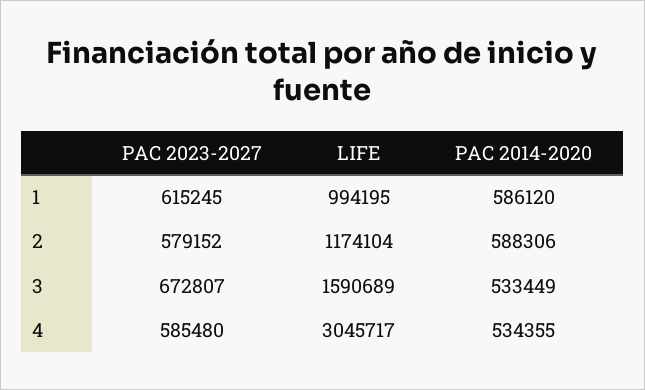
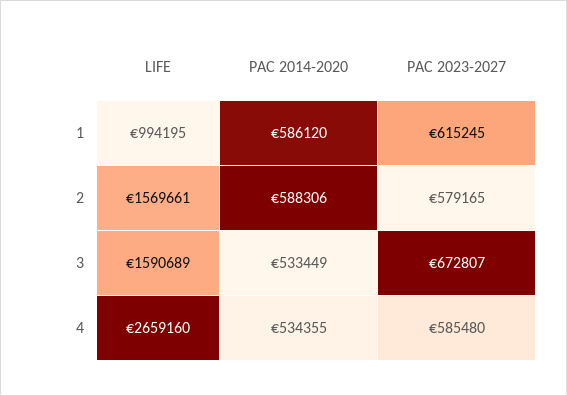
PAC 2023-2027, 2: 579152 -> 579165
LIFE, 2: 1174104 -> 1569661
LIFE, 4: 3045717 -> 2659160

